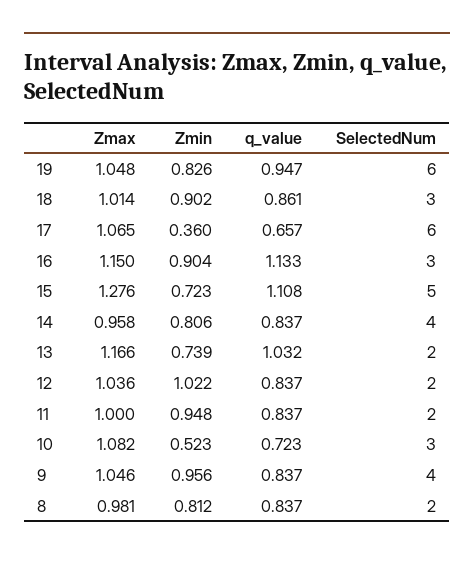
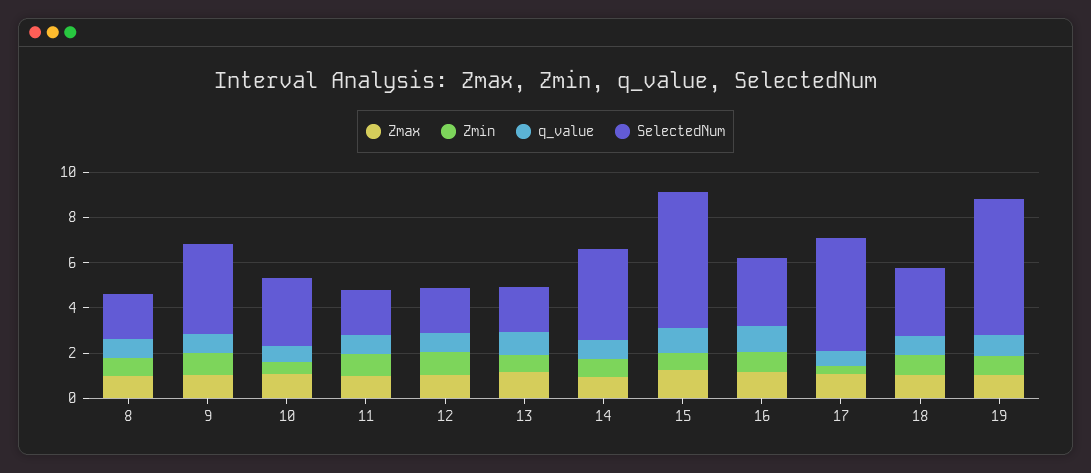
SelectedNum, 17: 6 -> 5
SelectedNum, 15: 5 -> 6

